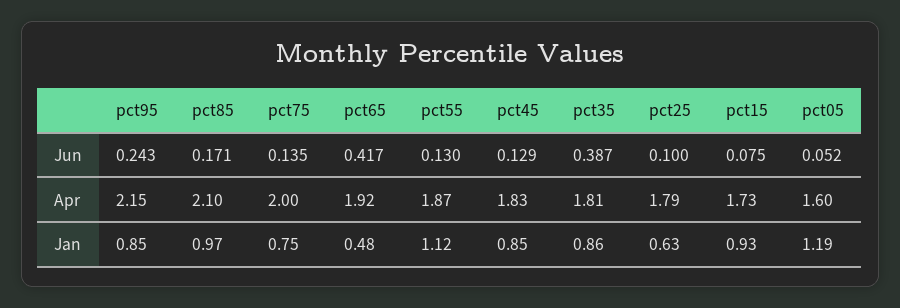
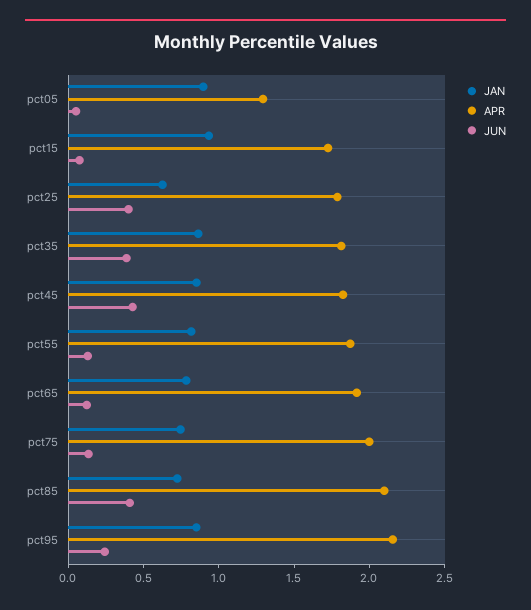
Jun, pct85: 0.171 -> 0.4
Jun, pct65: 0.417 -> 0.1
Jun, pct45: 0.129 -> 0.4
Jun, pct25: 0.1 -> 0.4
Apr, pct05: 1.6 -> 1.3
Jan, pct85: 0.97 -> 0.7
Jan, pct65: 0.48 -> 0.8
Jan, pct55: 1.12 -> 0.8
Jan, pct05: 1.19 -> 0.9

